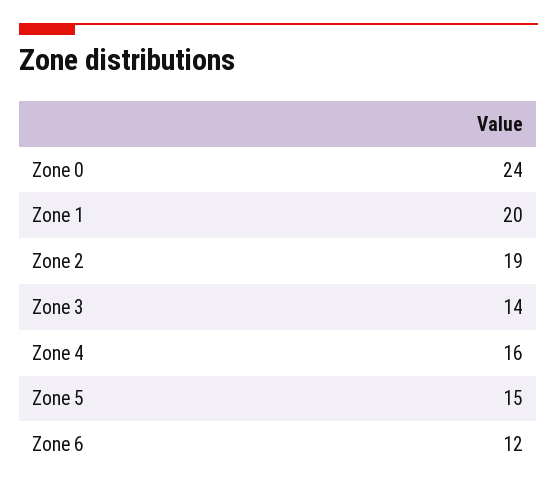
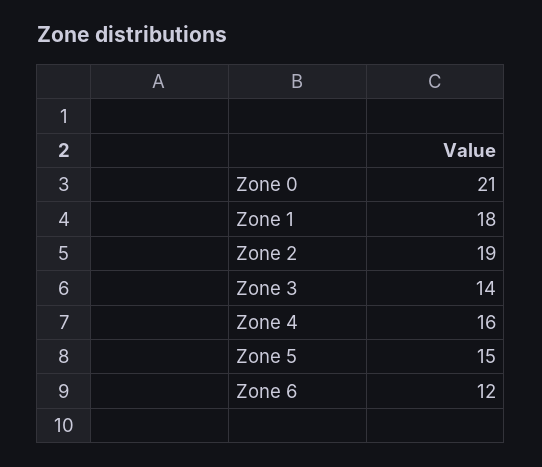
Zone 0: 24 -> 21
Zone 1: 20 -> 18

